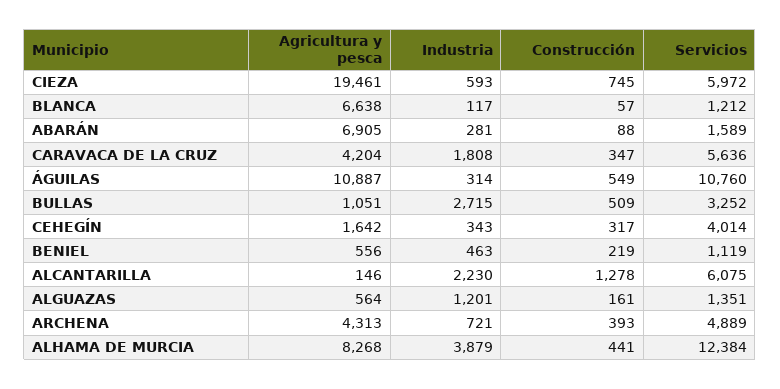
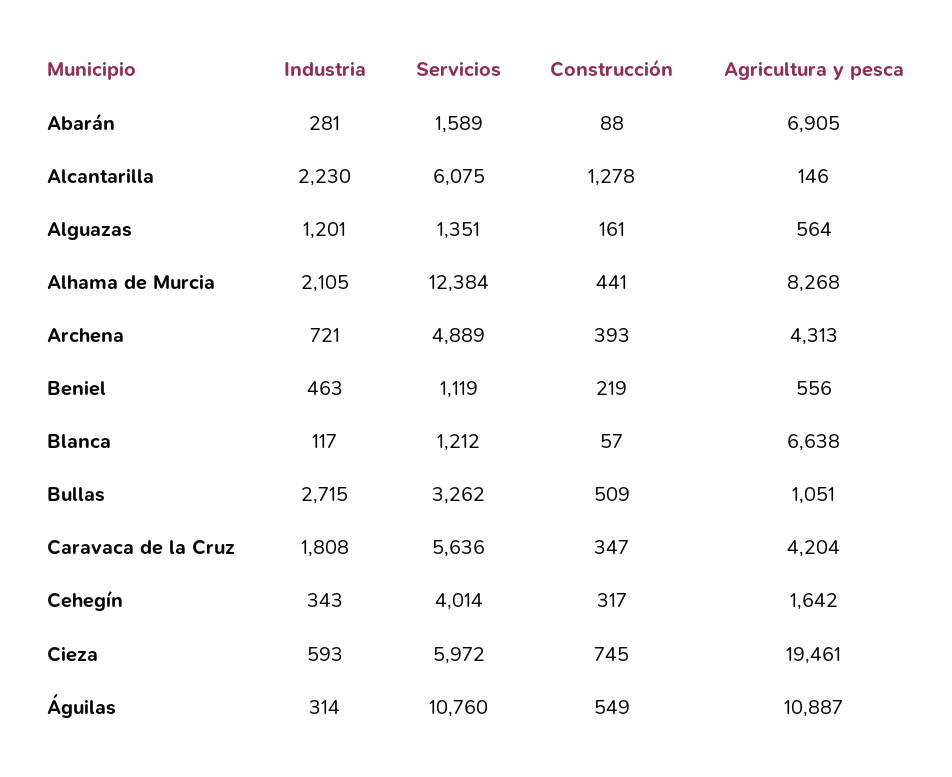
Servicios, BULLAS: 3252 -> 3262
Industria, ALHAMA DE MURCIA: 3879 -> 2105

